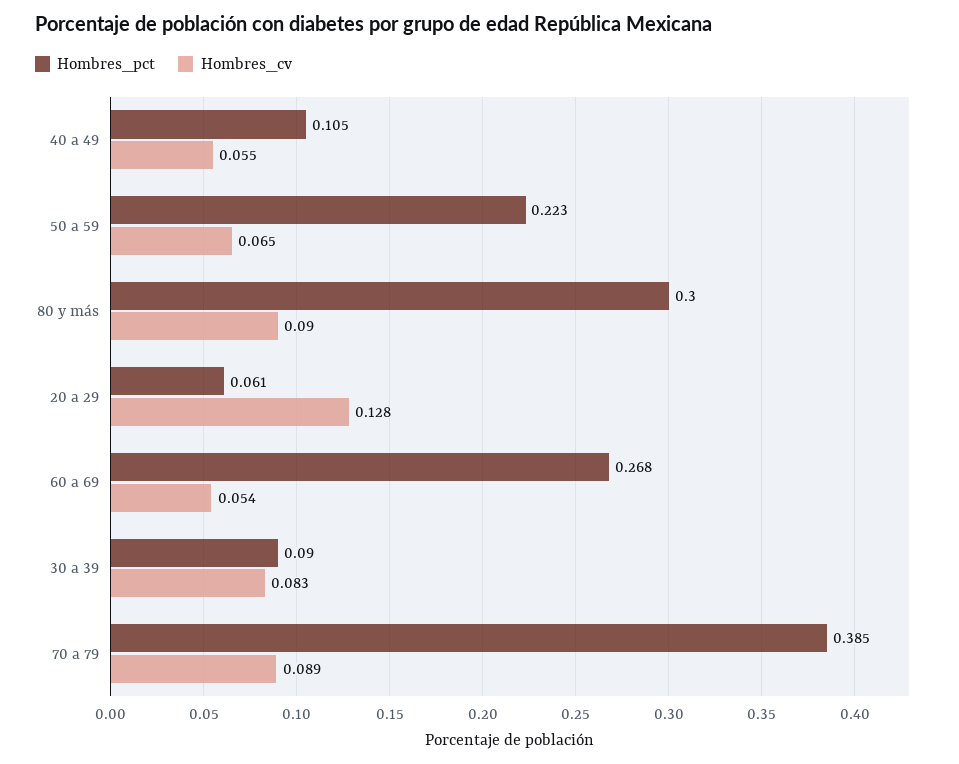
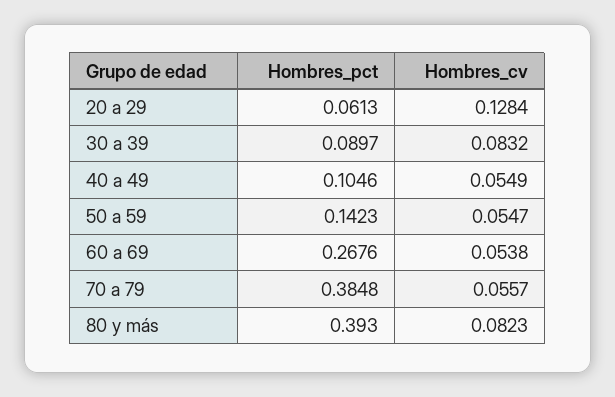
Hombres_pct, 50 a 59: 0.223 -> 0.1423
Hombres_cv, 50 a 59: 0.065 -> 0.0547
Hombres_pct, 80 y más: 0.3 -> 0.393
Hombres_cv, 80 y más: 0.09 -> 0.0823
Hombres_cv, 70 a 79: 0.089 -> 0.0557

